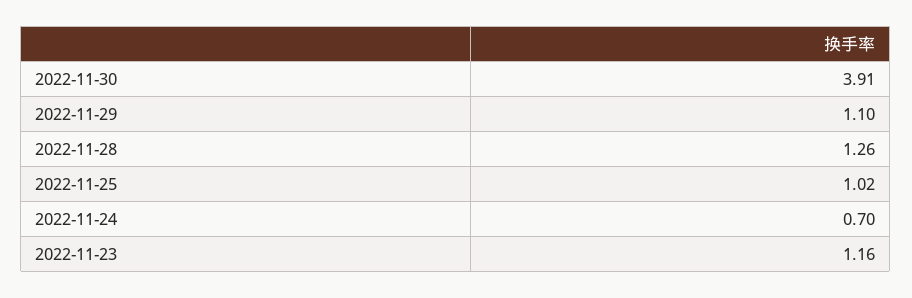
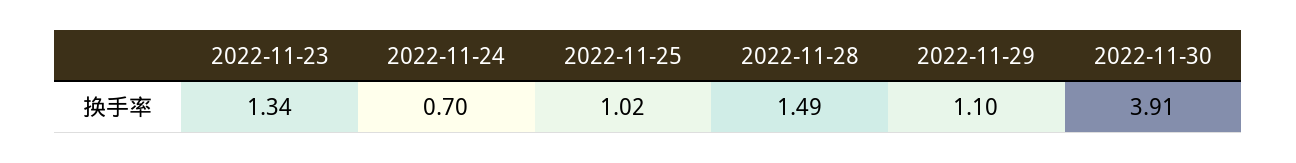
2022-11-28: 1.26 -> 1.49
2022-11-23: 1.16 -> 1.34

